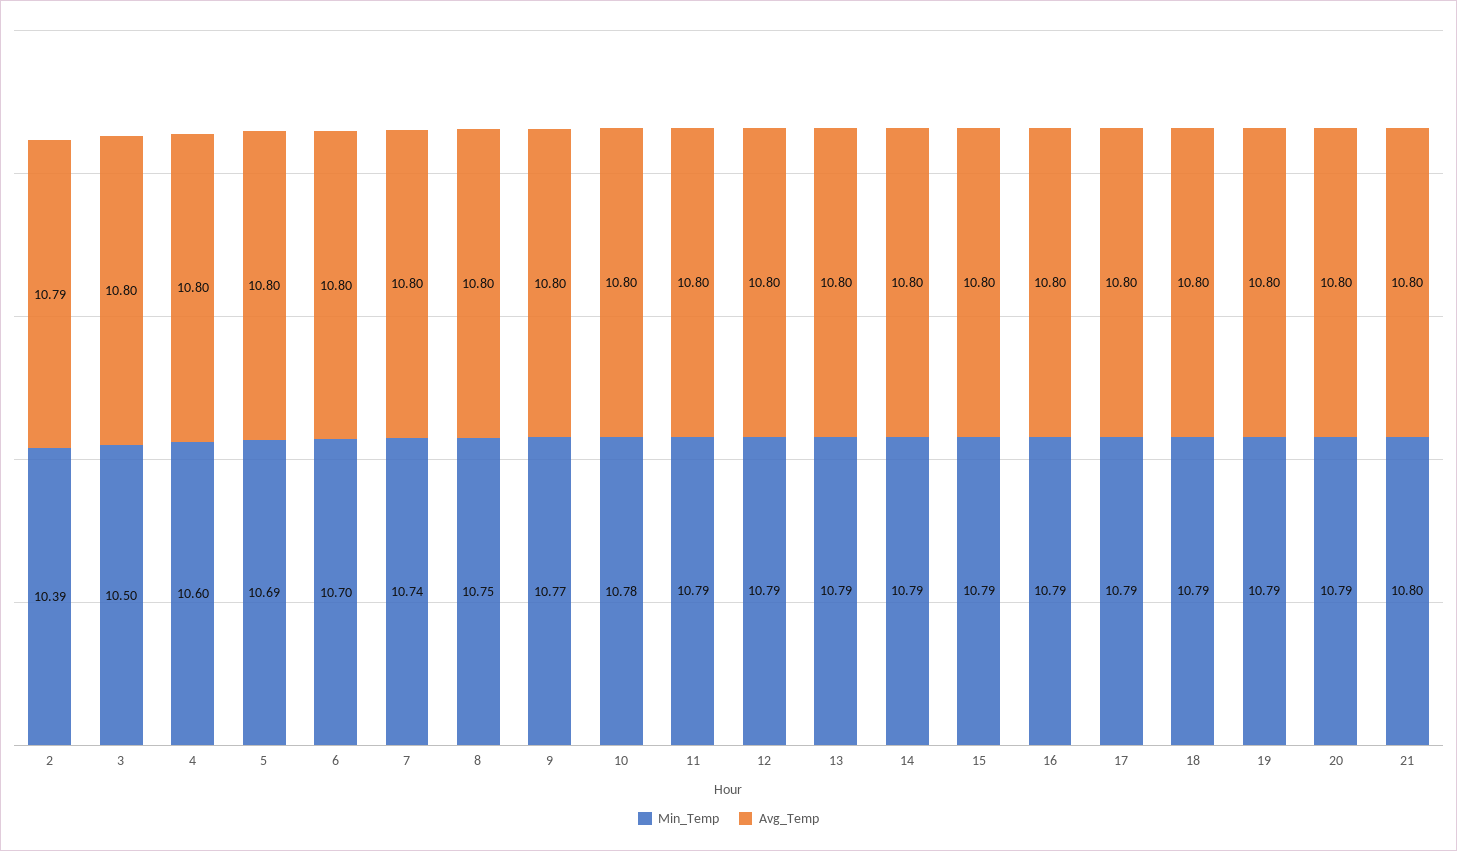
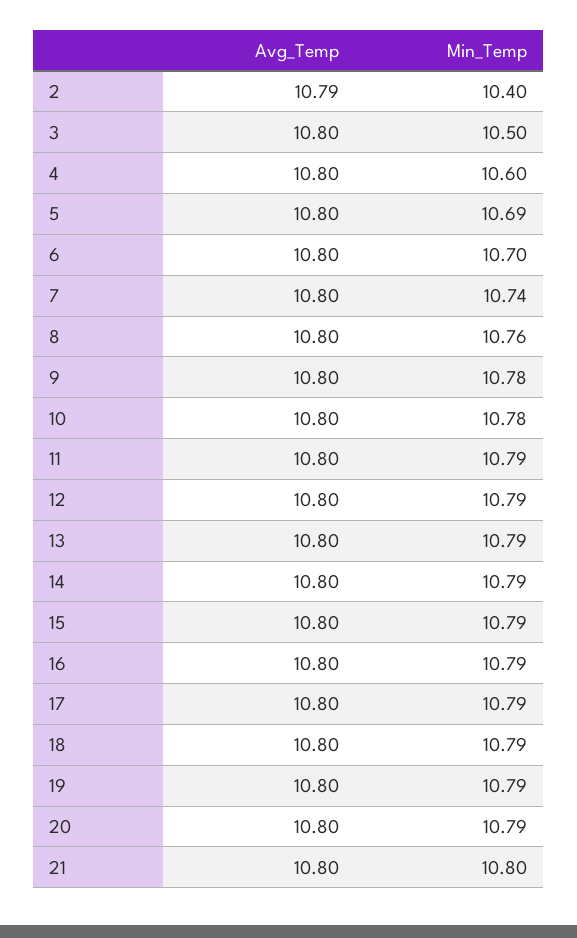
Min_Temp, 2: 10.39 -> 10.4
Min_Temp, 8: 10.75 -> 10.76
Min_Temp, 9: 10.77 -> 10.78

